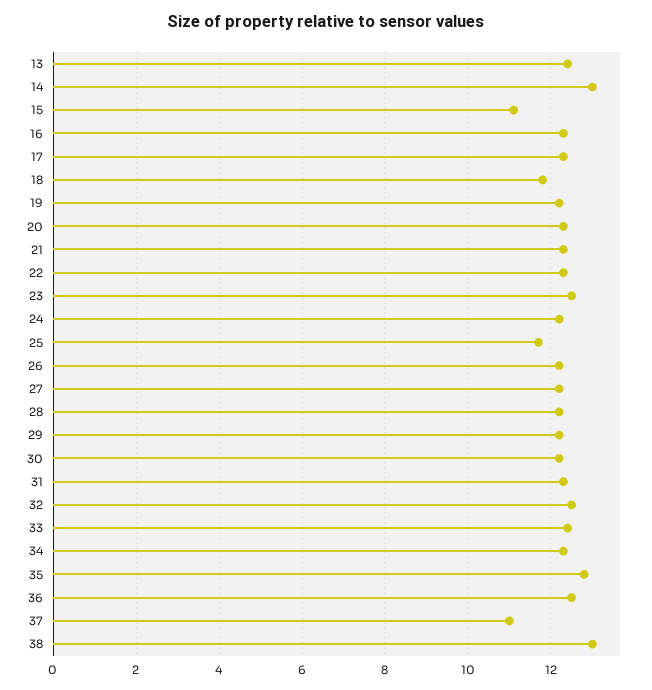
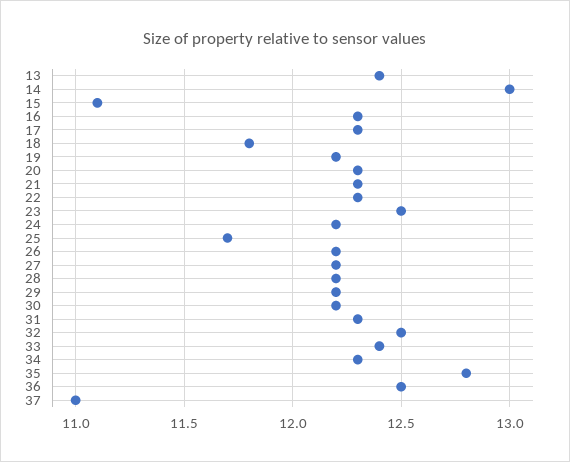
38: 13 -> none

